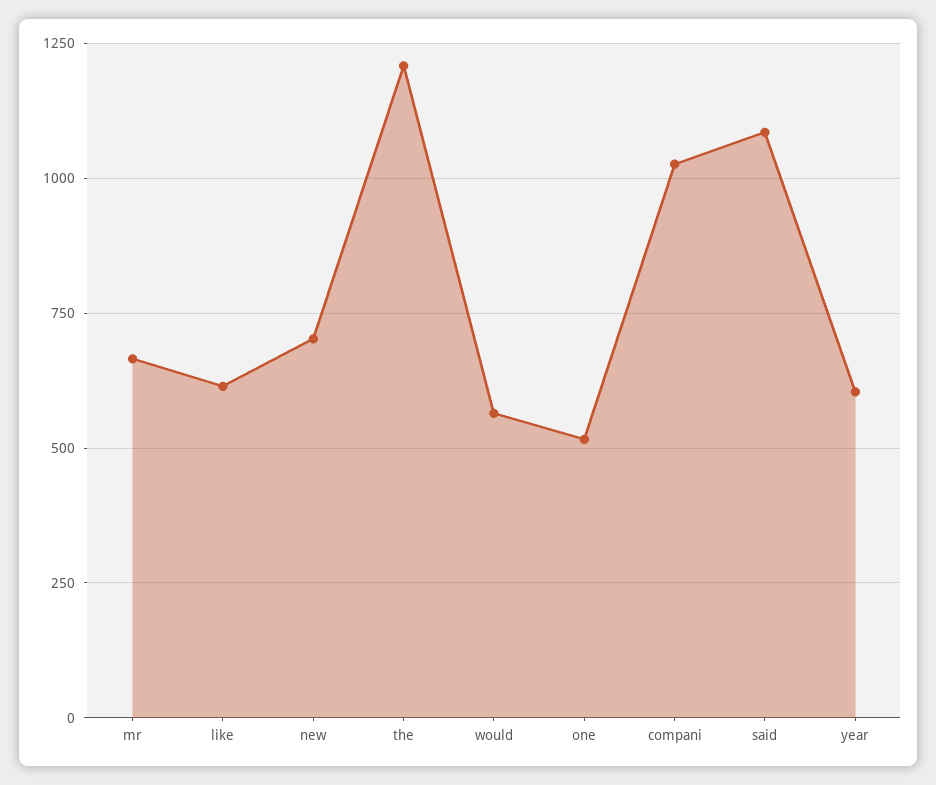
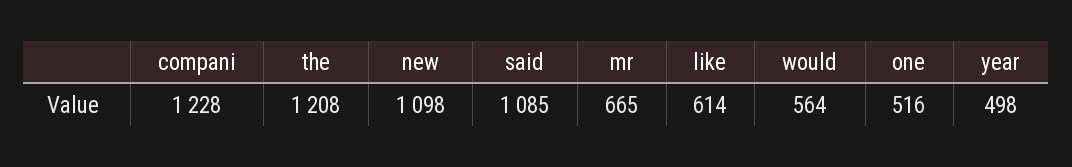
new: 700 -> 1098
compani: 1025 -> 1228
year: 600 -> 498

